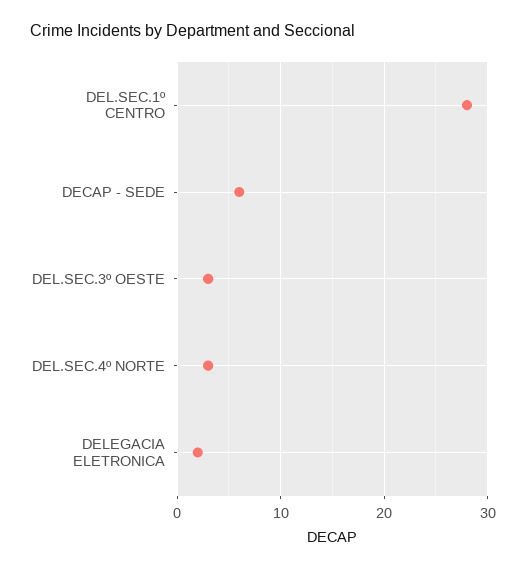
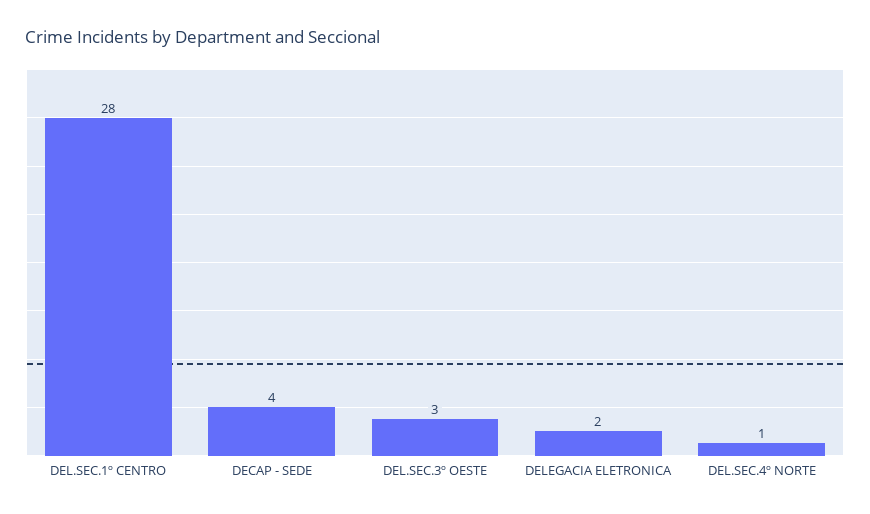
DECAP - SEDE: 6 -> 4
DEL.SEC.4º NORTE: 3 -> 1

